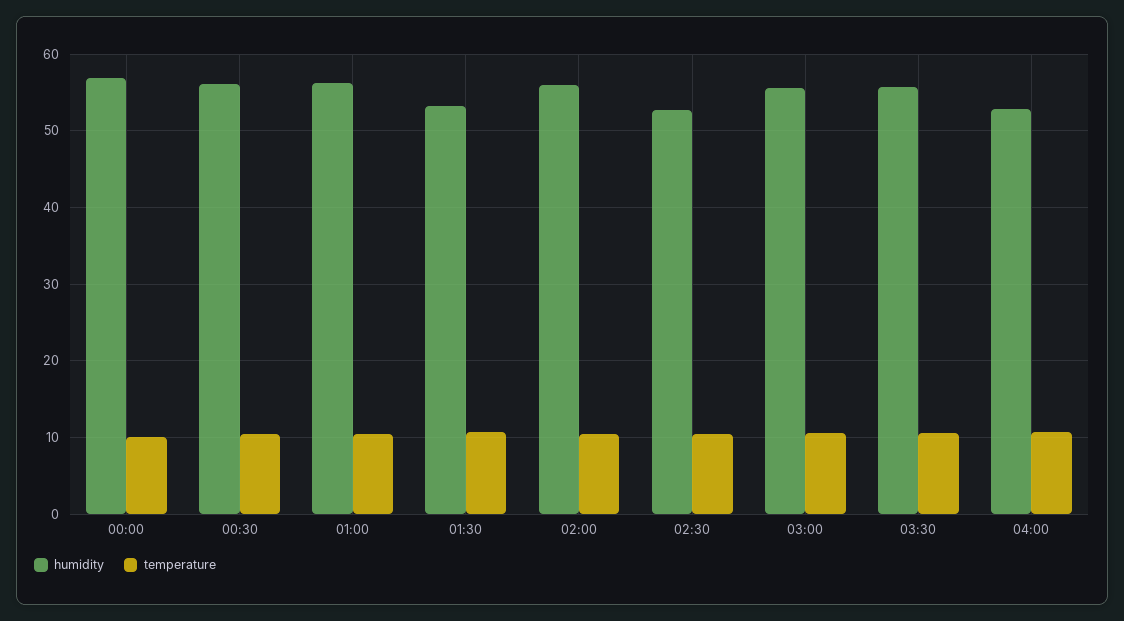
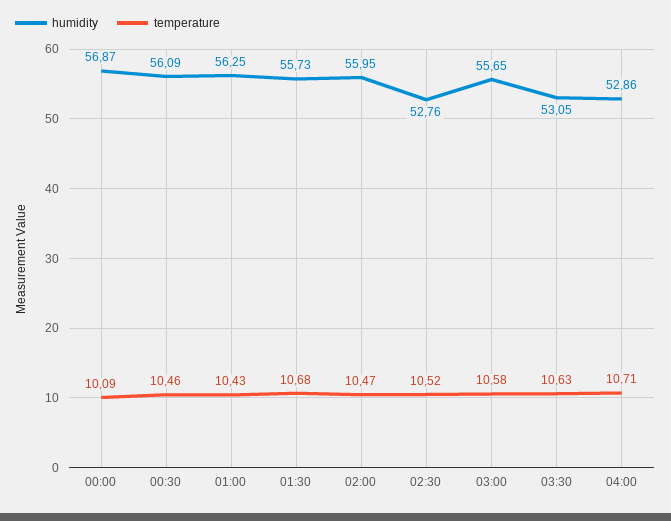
humidity, 01:30: 53 -> 55.73
humidity, 03:30: 56 -> 53.05

